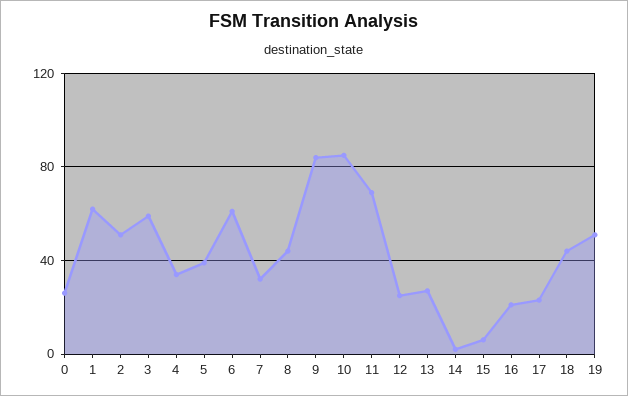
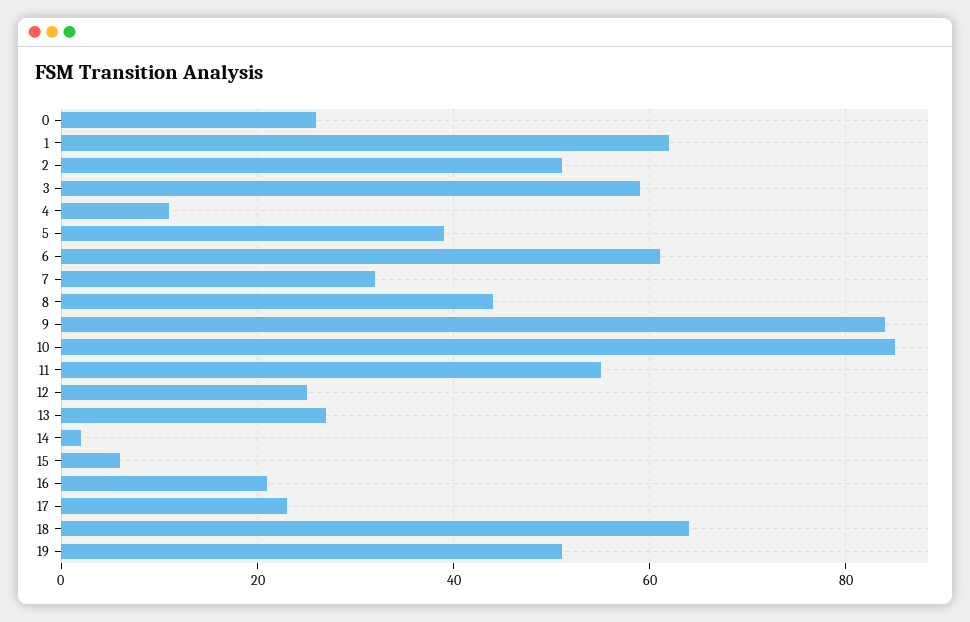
4: 35 -> 10
11: 70 -> 55
18: 45 -> 65

